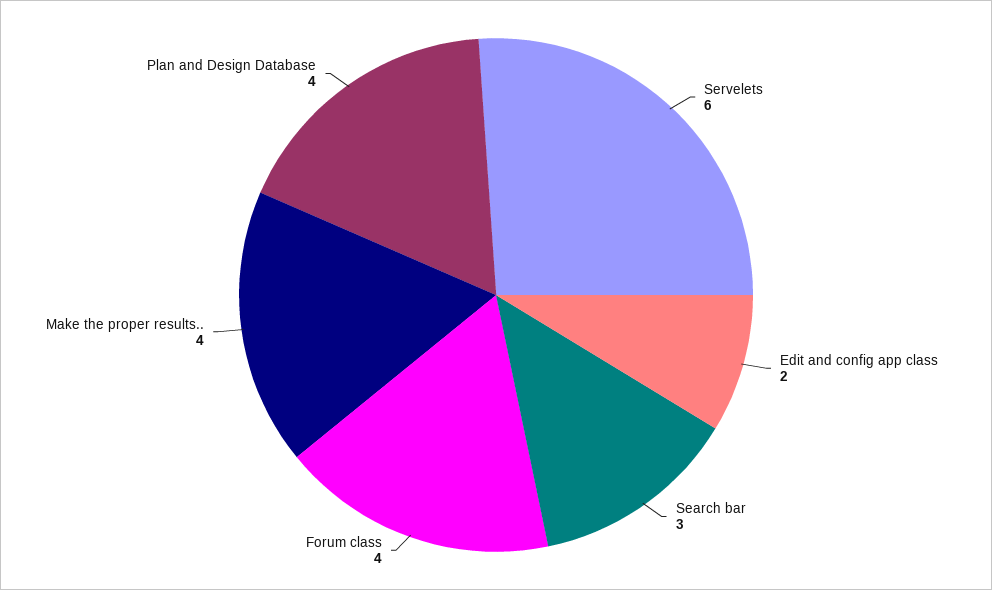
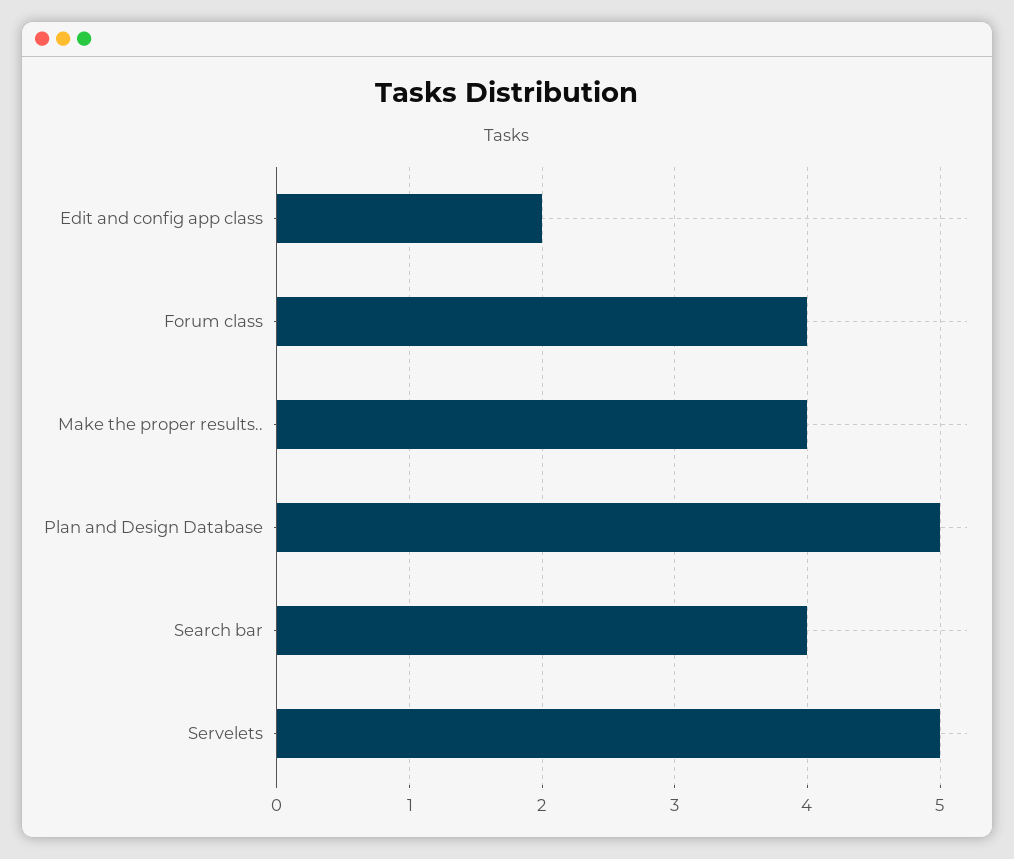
Servelets: 6 -> 5
Search bar: 3 -> 4
Plan and Design Database: 4 -> 5

